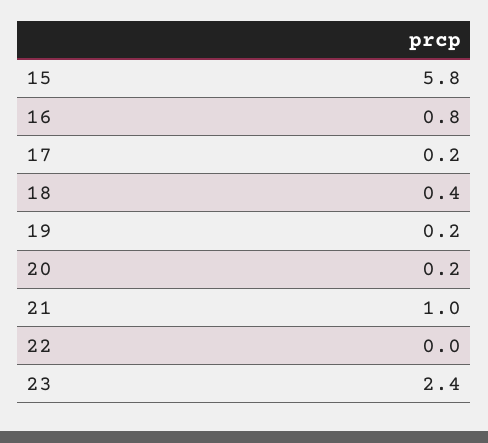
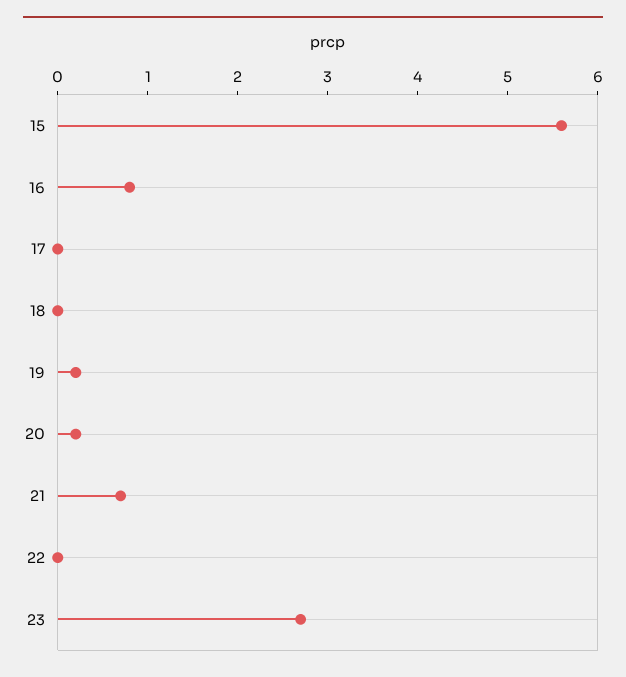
15: 5.8 -> 5.6
17: 0.2 -> 0
18: 0.4 -> 0
21: 1 -> 0.7
23: 2.4 -> 2.7

